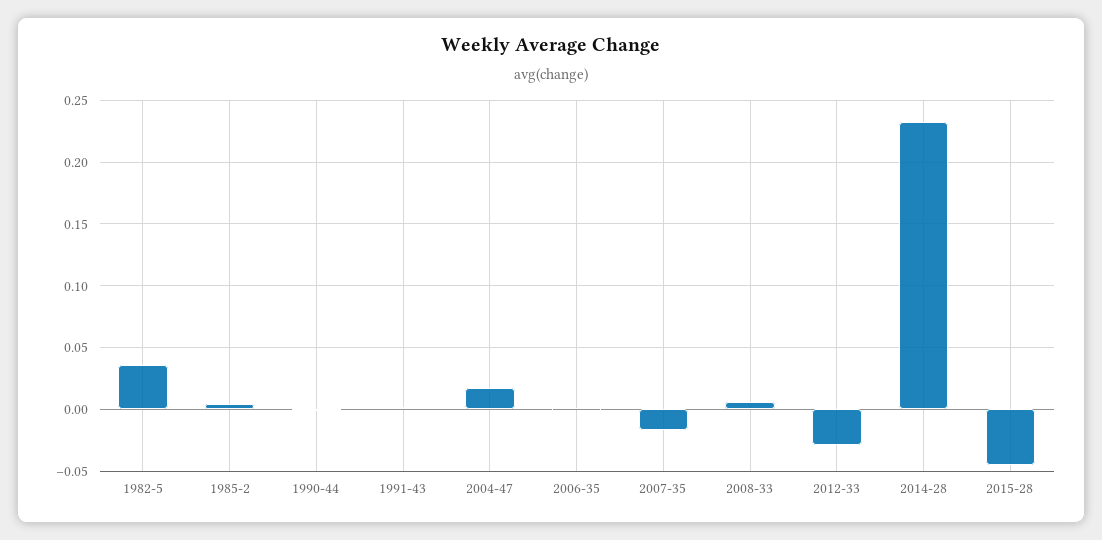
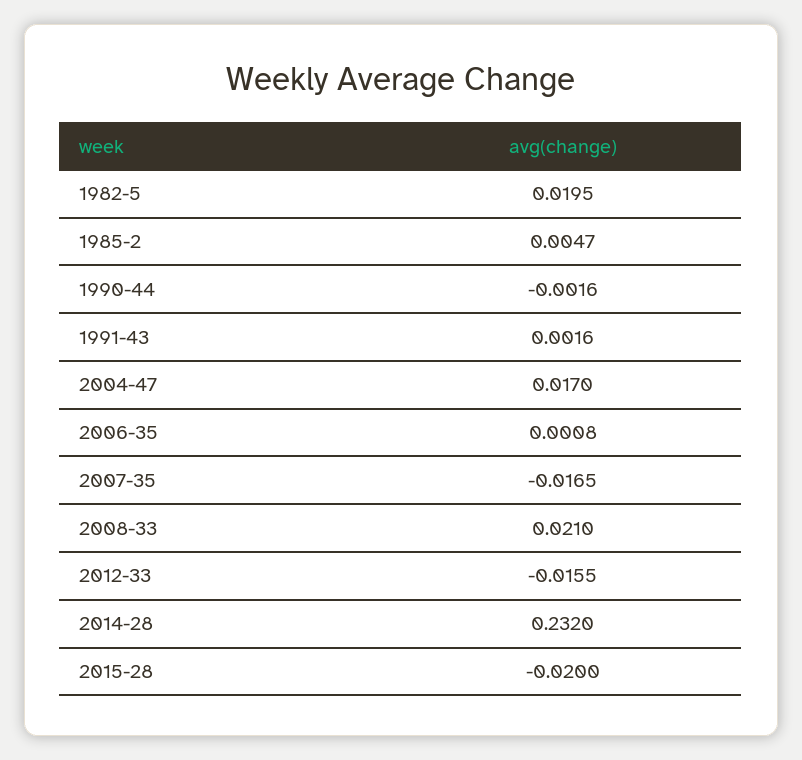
1982-5: 0.035 -> 0.0195
2008-33: 0.005 -> 0.021
2012-33: -0.03 -> -0.0155
2015-28: -0.045 -> -0.02

